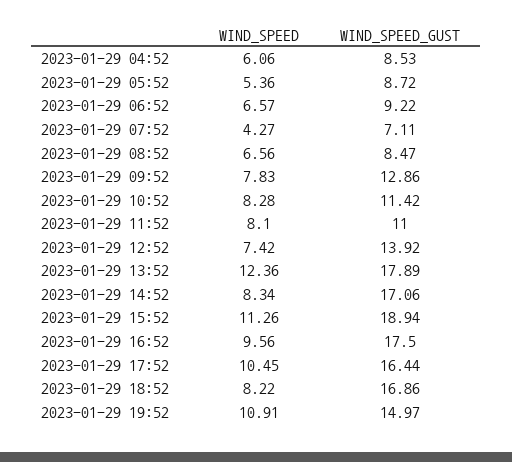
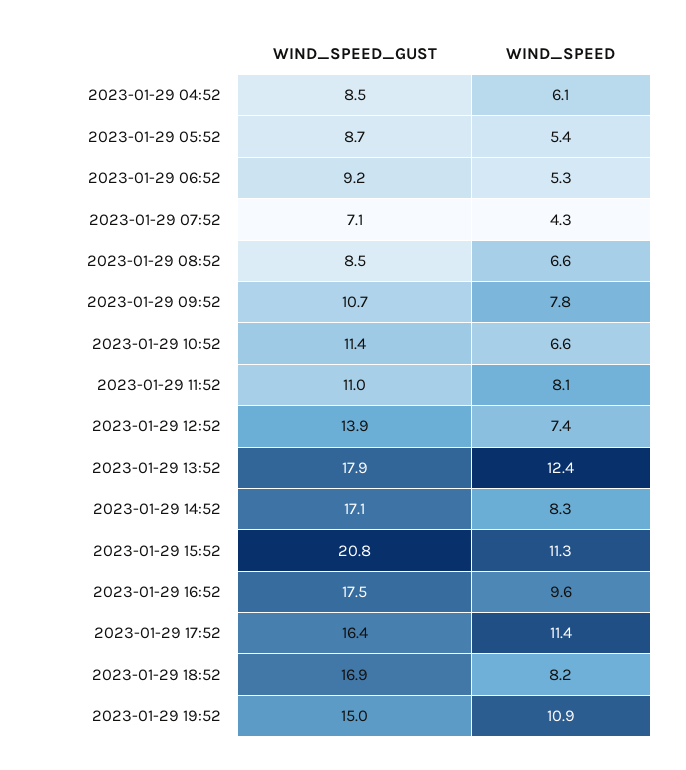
WIND_SPEED, 2023-01-29 06:52: 6.57 -> 5.3
WIND_SPEED_GUST, 2023-01-29 09:52: 12.86 -> 10.7
WIND_SPEED, 2023-01-29 10:52: 8.28 -> 6.6
WIND_SPEED_GUST, 2023-01-29 15:52: 18.94 -> 20.8
WIND_SPEED, 2023-01-29 17:52: 10.45 -> 11.4

